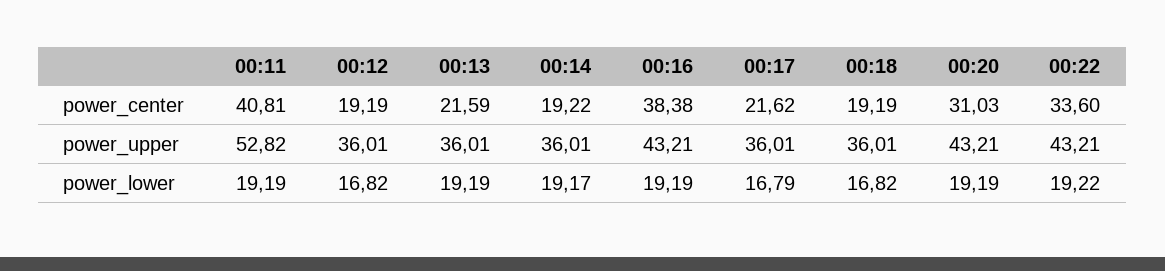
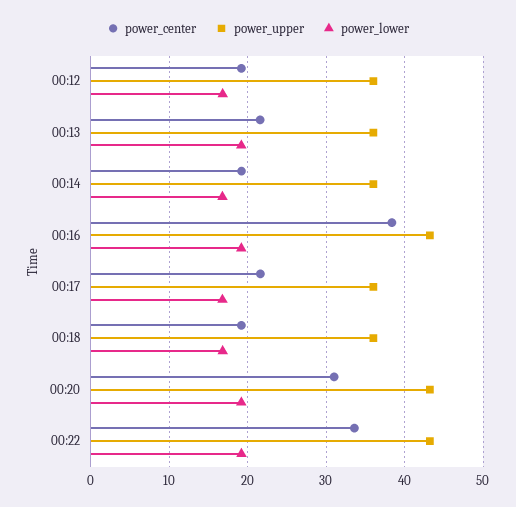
power_center, 00:11: 40.81 -> none
power_upper, 00:11: 52.82 -> none
power_lower, 00:11: 19.19 -> none
power_lower, 00:14: 19.17 -> 17

